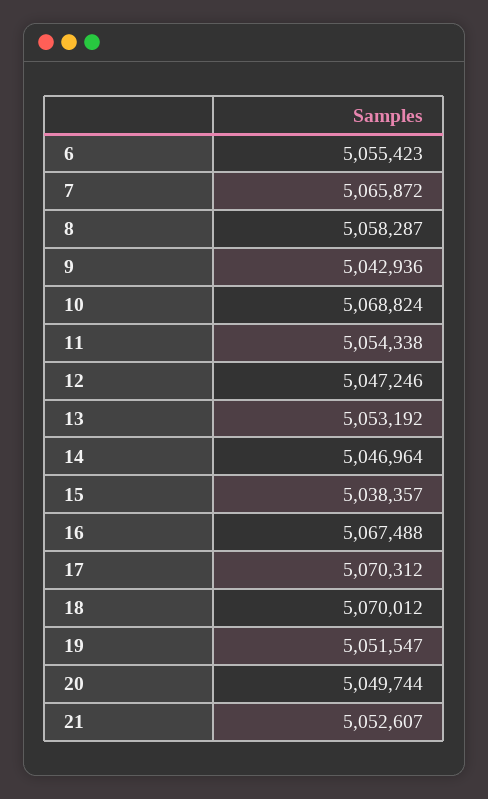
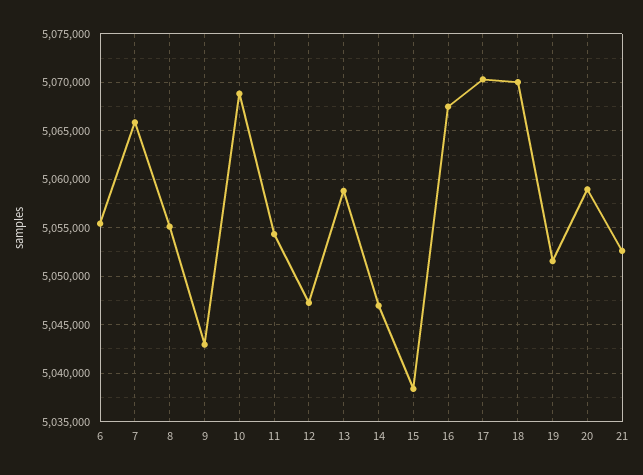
8: 5058287 -> 5055000
13: 5053192 -> 5059000
20: 5049744 -> 5059000

